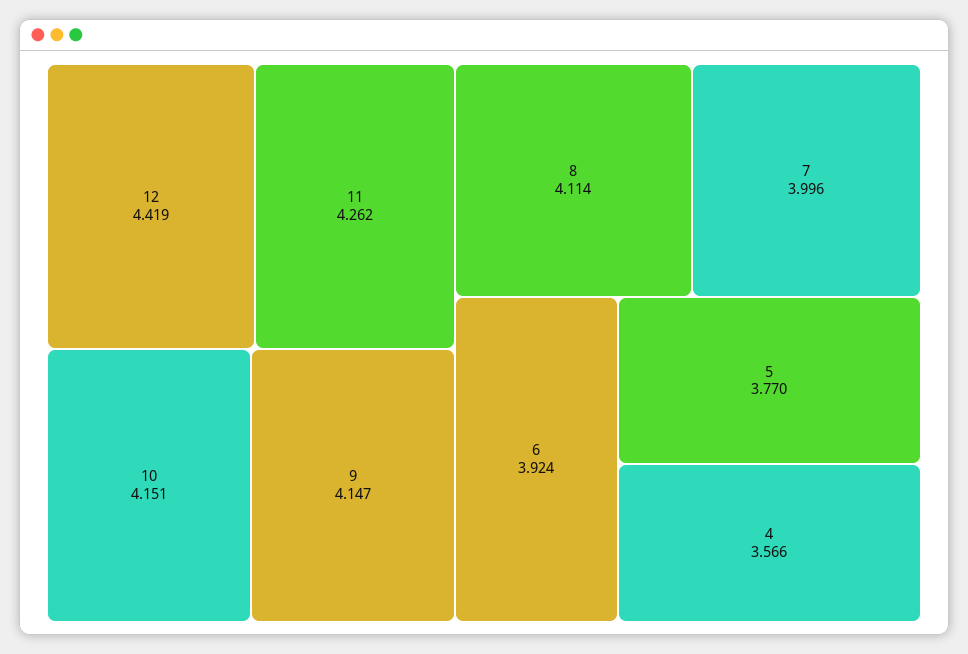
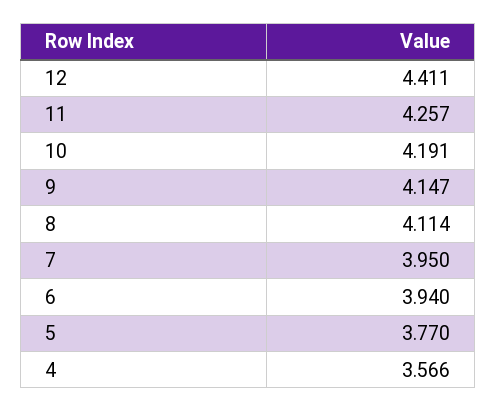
12: 4.419 -> 4.411
11: 4.262 -> 4.257
10: 4.151 -> 4.191
7: 3.996 -> 3.95
6: 3.924 -> 3.94

